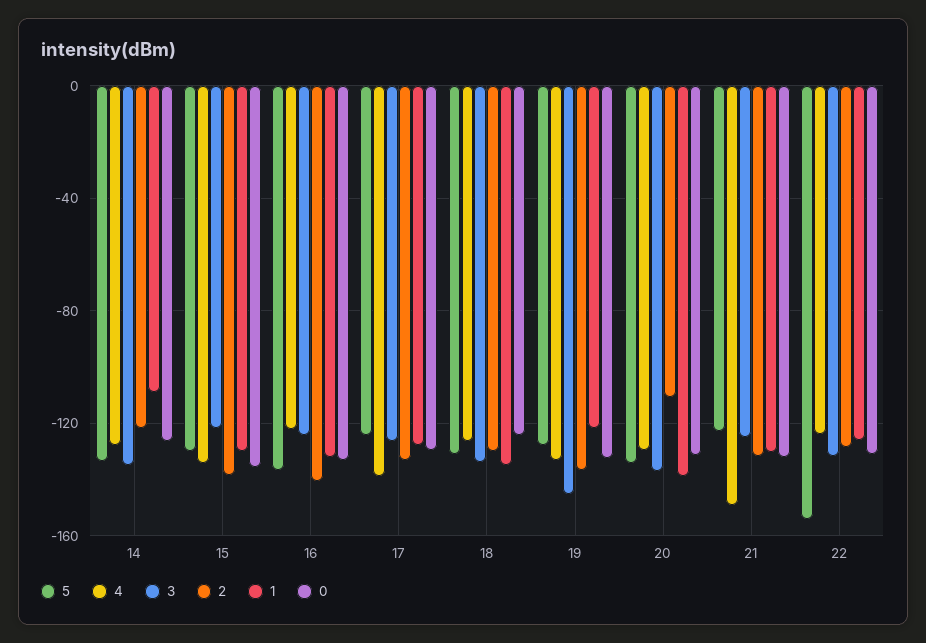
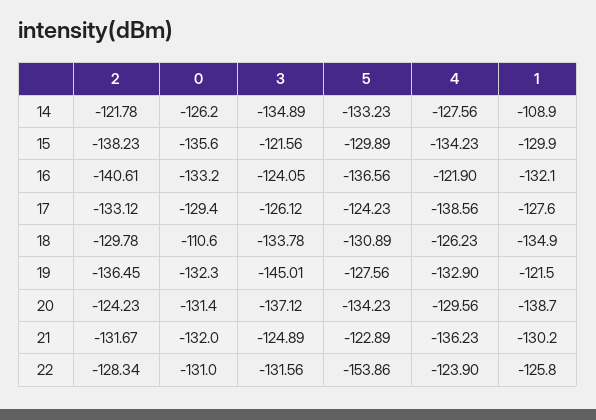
0, 18: -125 -> -110.6
2, 20: -110 -> -124.23
4, 21: -150 -> -136.23

